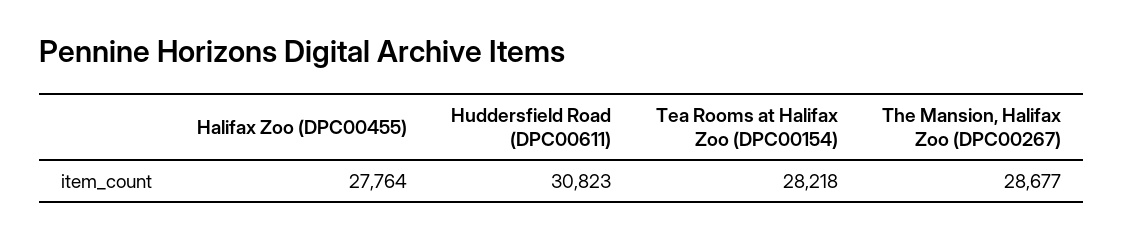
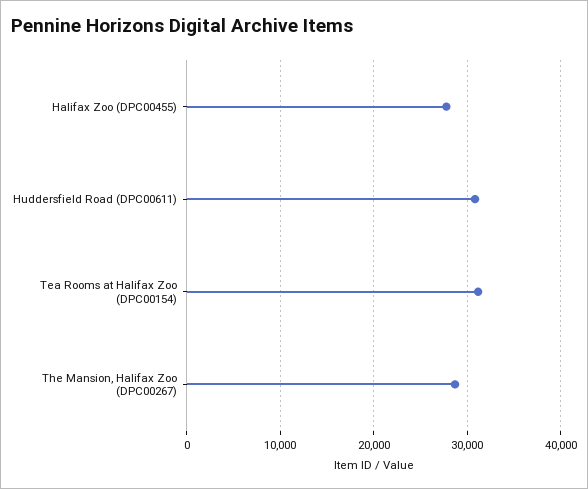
Tea Rooms at Halifax Zoo (DPC00154): 28218 -> 31000

